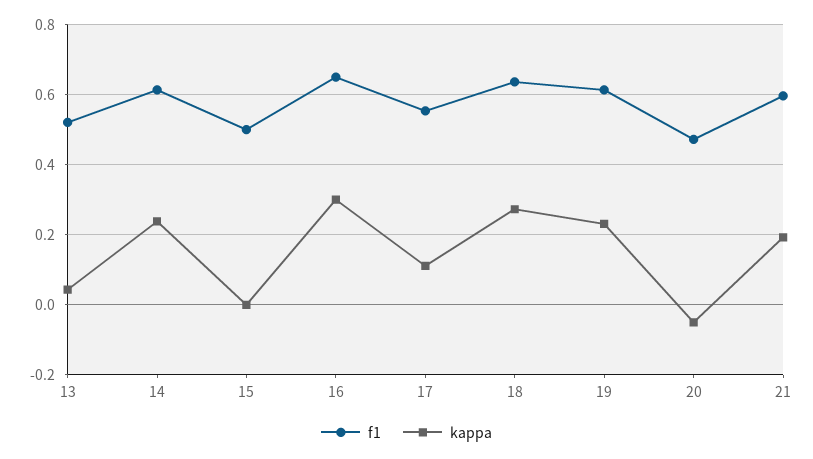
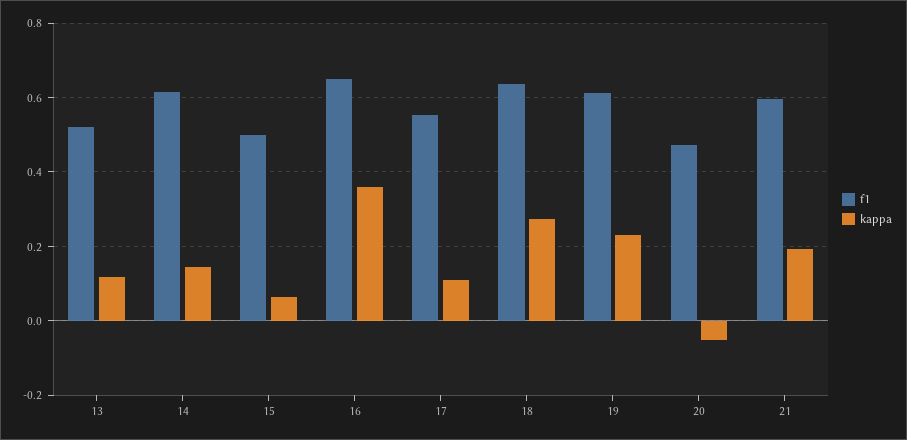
kappa, 13: 0.04 -> 0.12
kappa, 14: 0.24 -> 0.14
kappa, 15: 0 -> 0.06
kappa, 16: 0.3 -> 0.36

